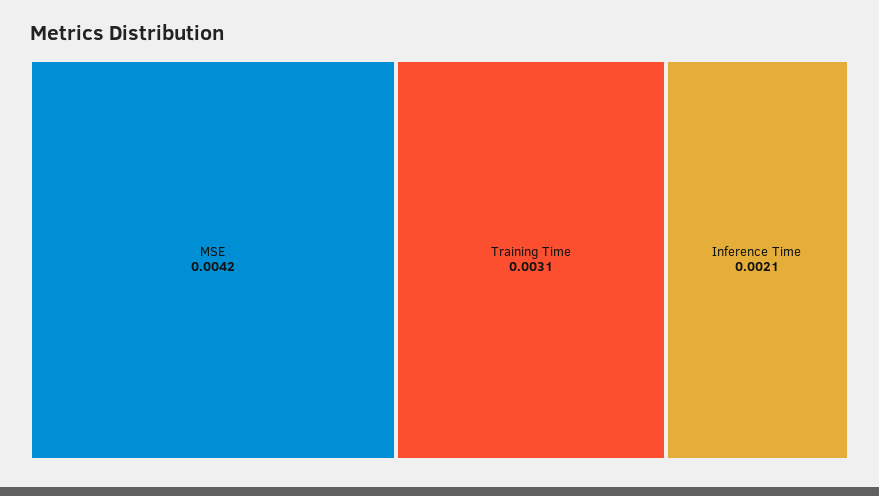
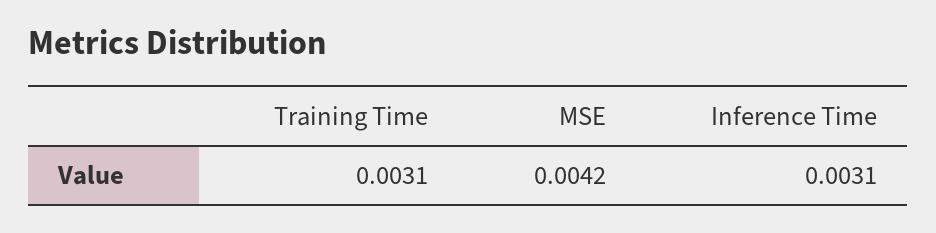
Inference Time: 0.0021 -> 0.0031

